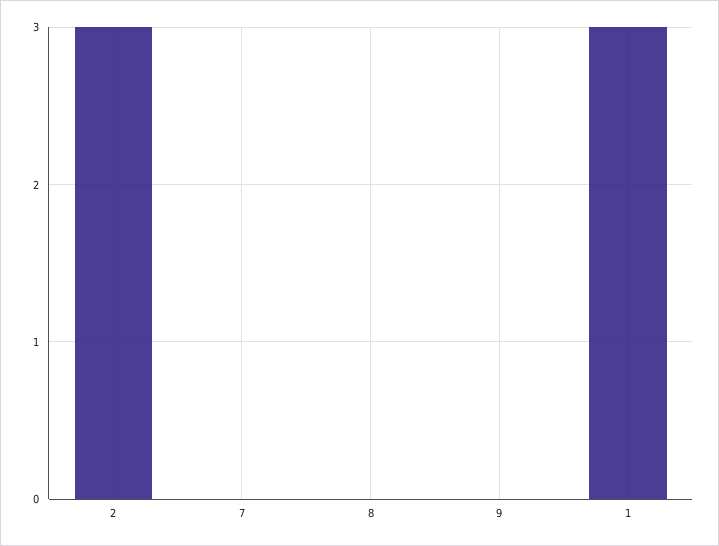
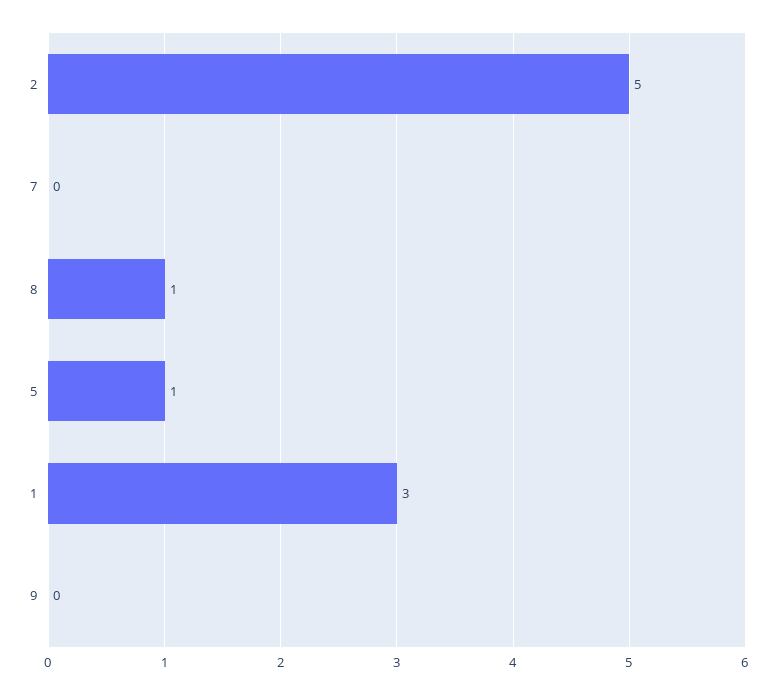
2: 3 -> 5
8: 0 -> 1
5: none -> 1

